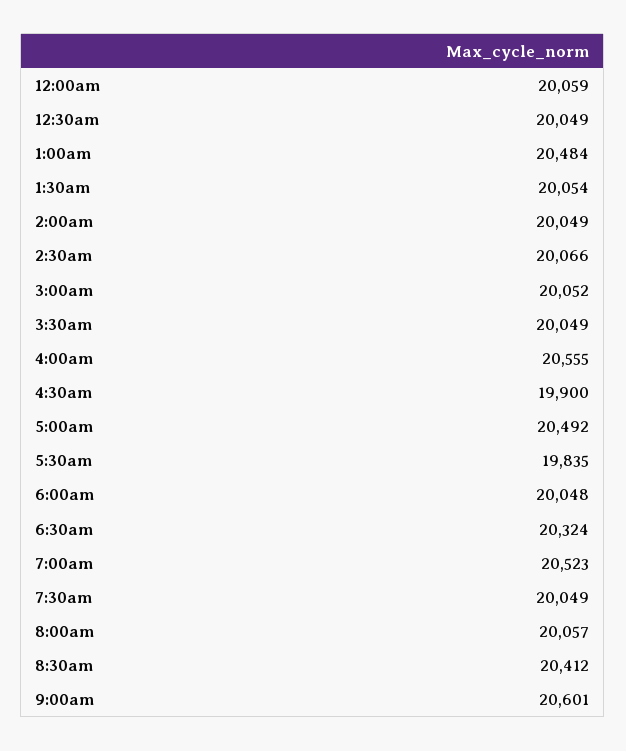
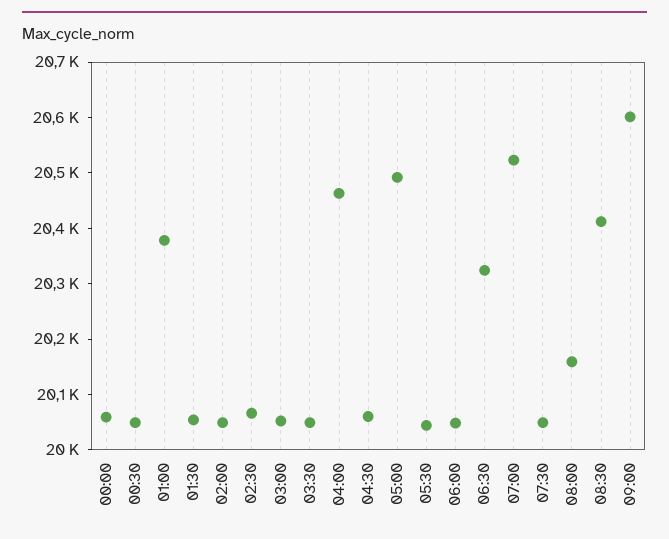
1:00am: 20484 -> 20380
4:00am: 20555 -> 20460
4:30am: 19900 -> 20060
5:30am: 19835 -> 20040
8:00am: 20057 -> 20160

